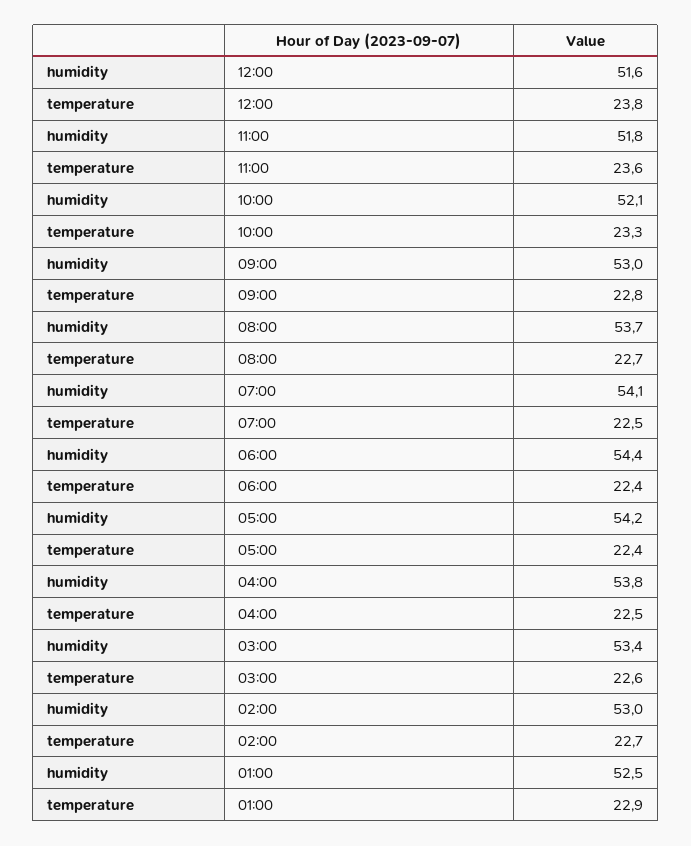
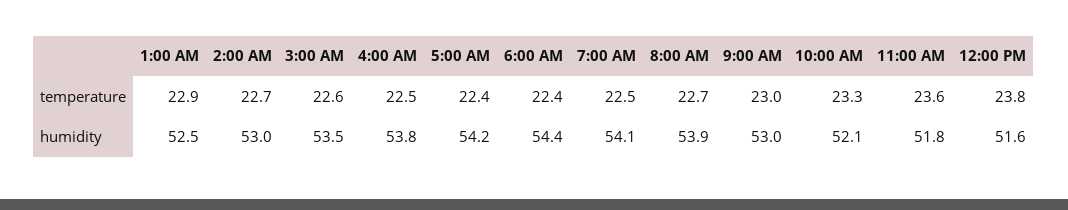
temperature, 09:00: 22.8 -> 23
humidity, 08:00: 53.7 -> 53.9
humidity, 03:00: 53.4 -> 53.5

